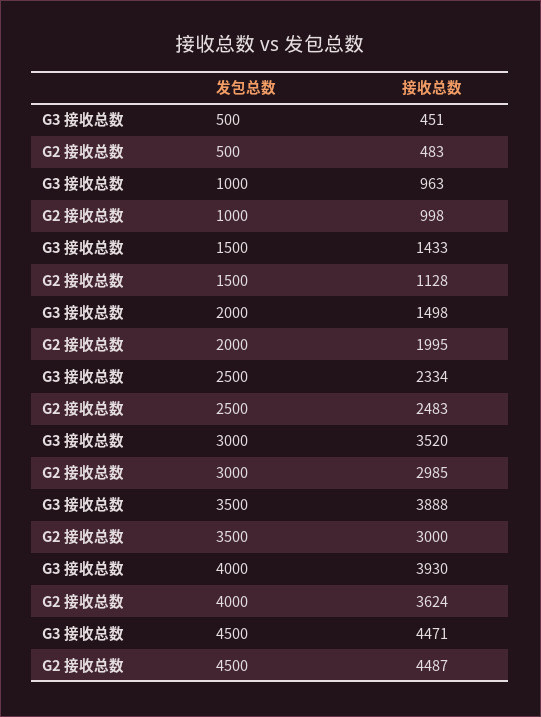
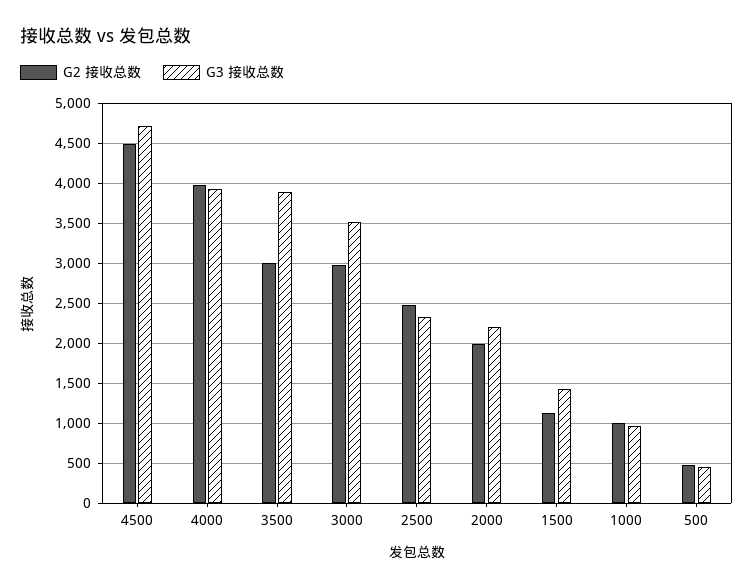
G3 接收总数, 2000: 1498 -> 2200
G2 接收总数, 4000: 3624 -> 4000
G3 接收总数, 4500: 4471 -> 4700

